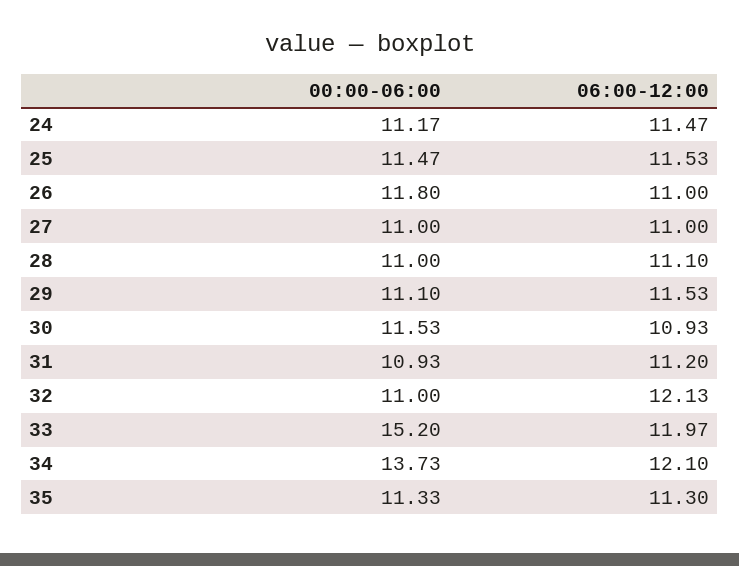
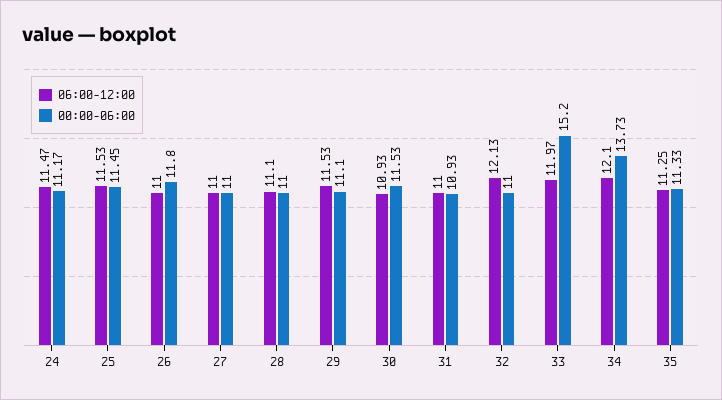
00:00-06:00, 25: 11.47 -> 11.45
06:00-12:00, 31: 11.2 -> 11
06:00-12:00, 35: 11.3 -> 11.25

